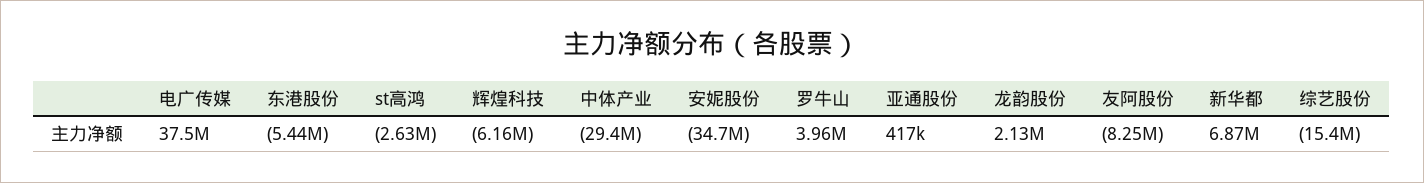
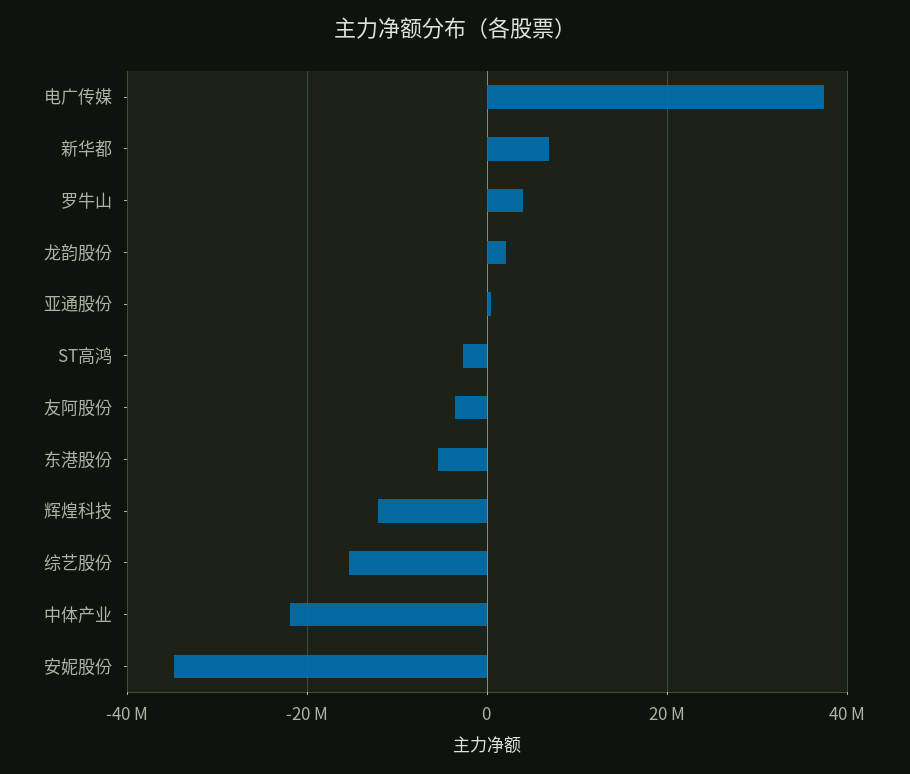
辉煌科技: -6160000 -> -12000000
中体产业: -29400000 -> -22000000
友阿股份: -8250000 -> -4000000

